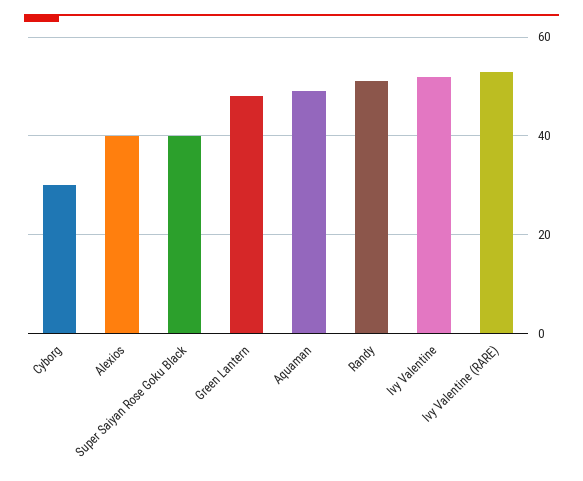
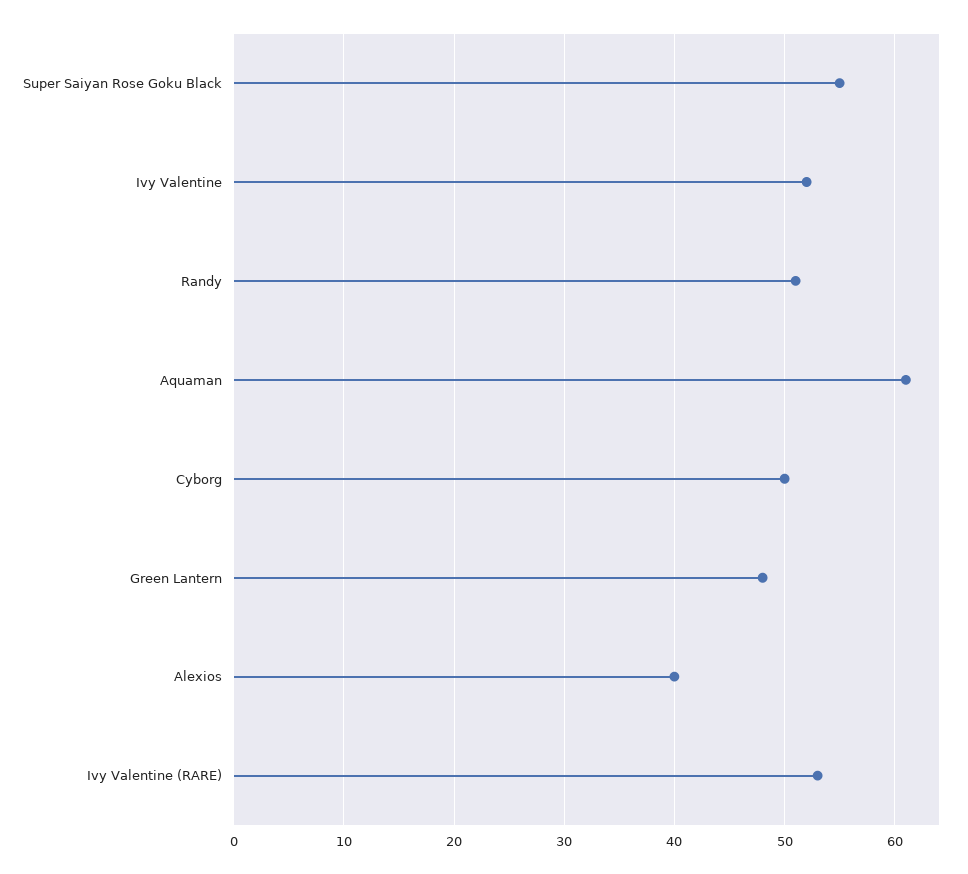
Cyborg: 30 -> 50
Super Saiyan Rose Goku Black: 40 -> 55
Aquaman: 50 -> 61

